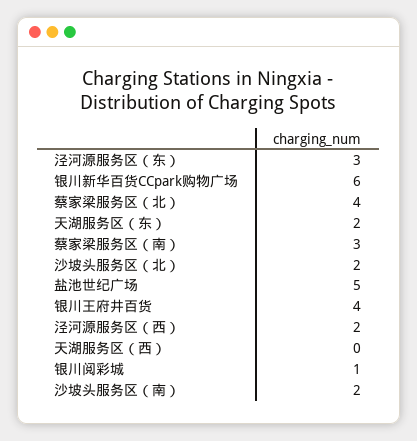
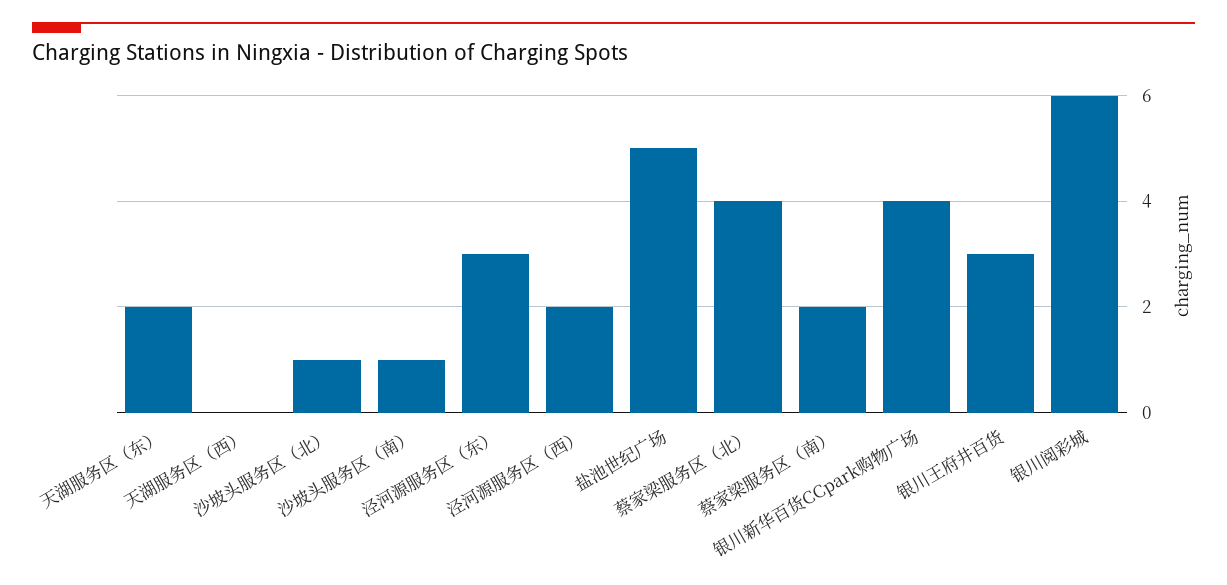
银川新华百货CCpark购物广场: 6 -> 4
蔡家梁服务区（南）: 3 -> 2
沙坡头服务区（北）: 2 -> 1
银川王府井百货: 4 -> 3
银川阅彩城: 1 -> 6
沙坡头服务区（南）: 2 -> 1

